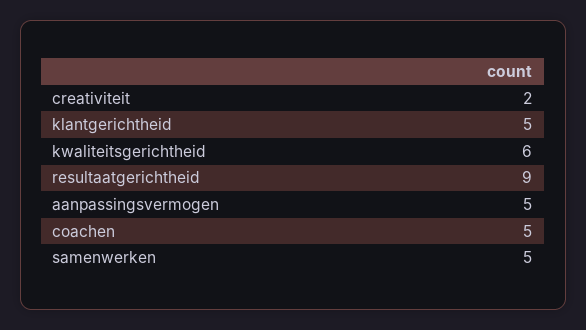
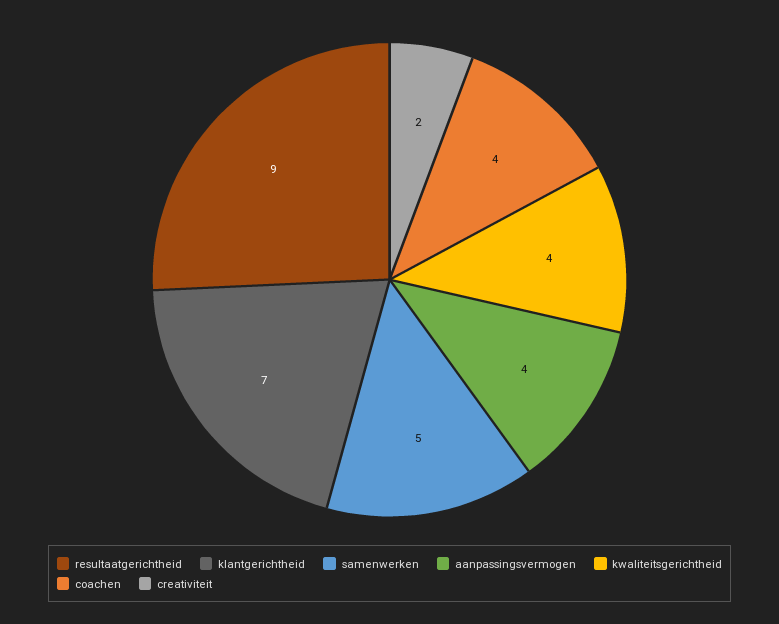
klantgerichtheid: 5 -> 7
kwaliteitsgerichtheid: 6 -> 4
aanpassingsvermogen: 5 -> 4
coachen: 5 -> 4

